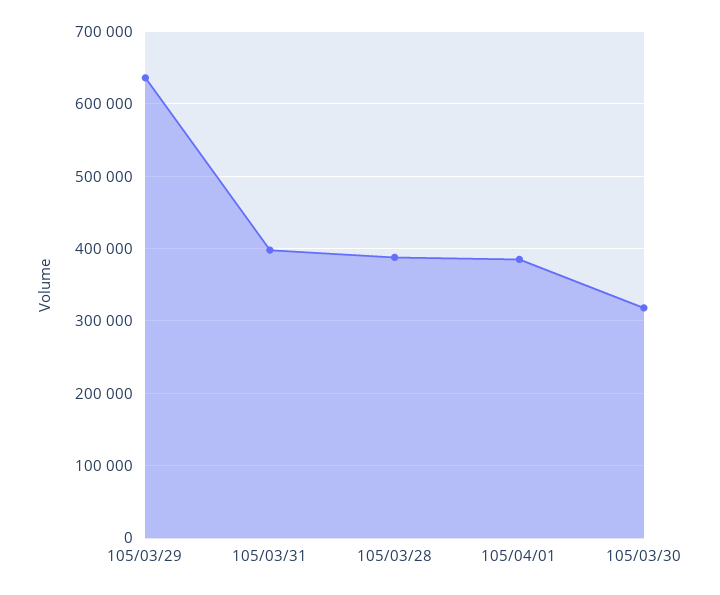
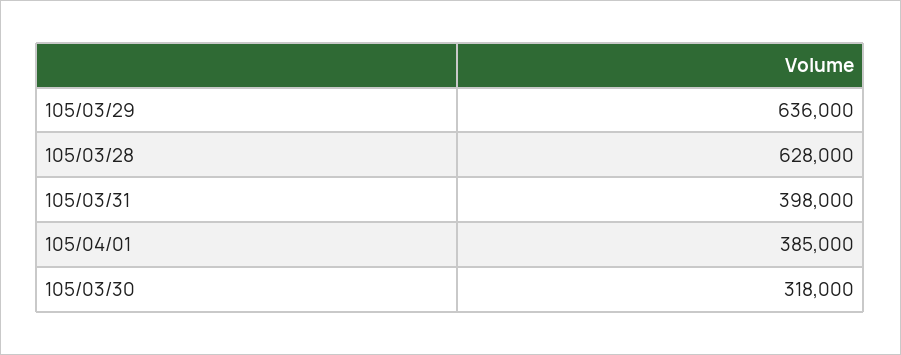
105/03/28: 390000 -> 628000

